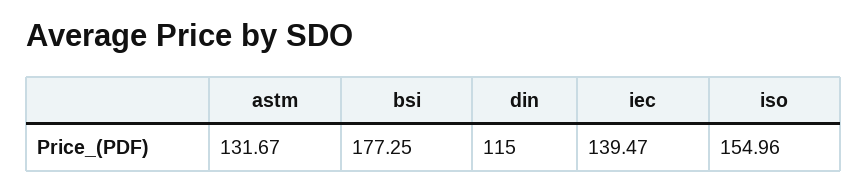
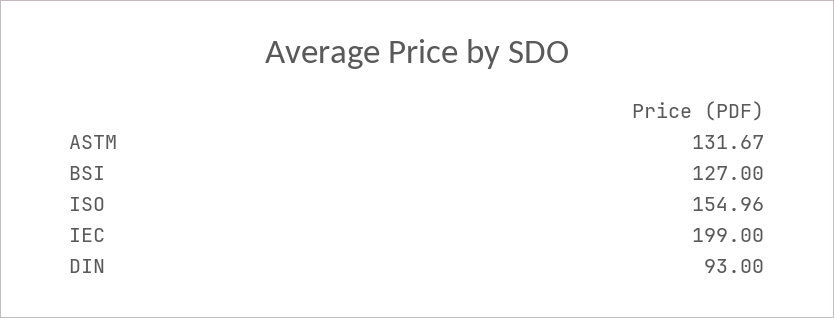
bsi: 177.25 -> 127
din: 115 -> 93
iec: 139.47 -> 199

